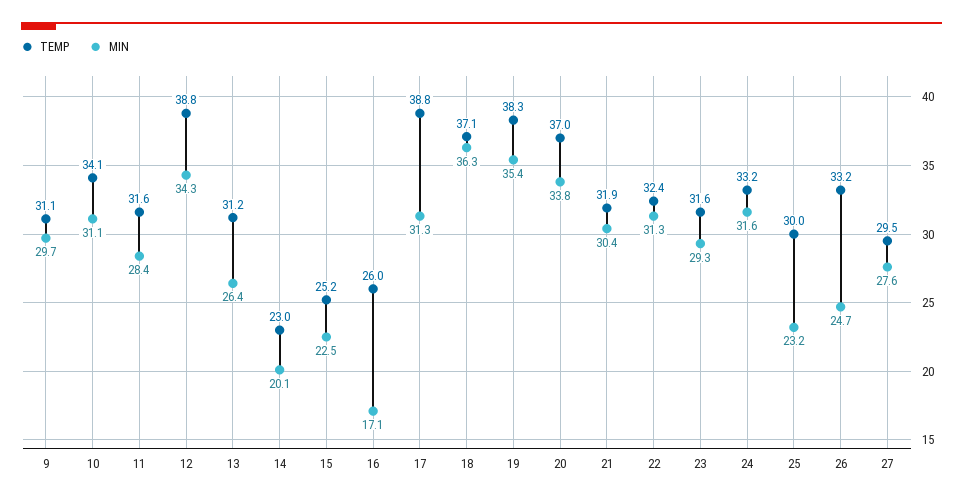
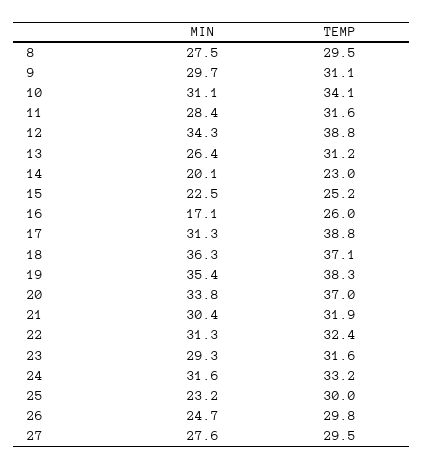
TEMP, 26: 33.2 -> 29.8
MIN, 8: none -> 27.5
TEMP, 8: none -> 29.5

